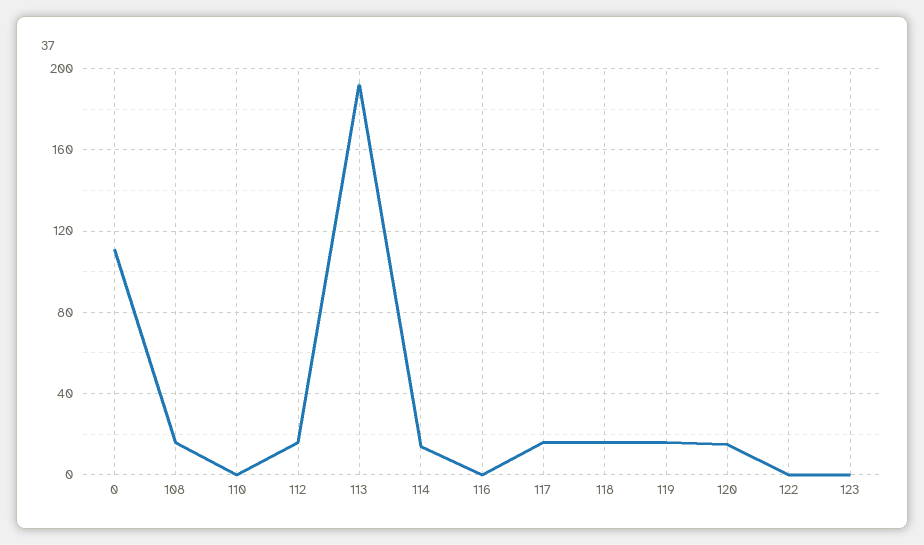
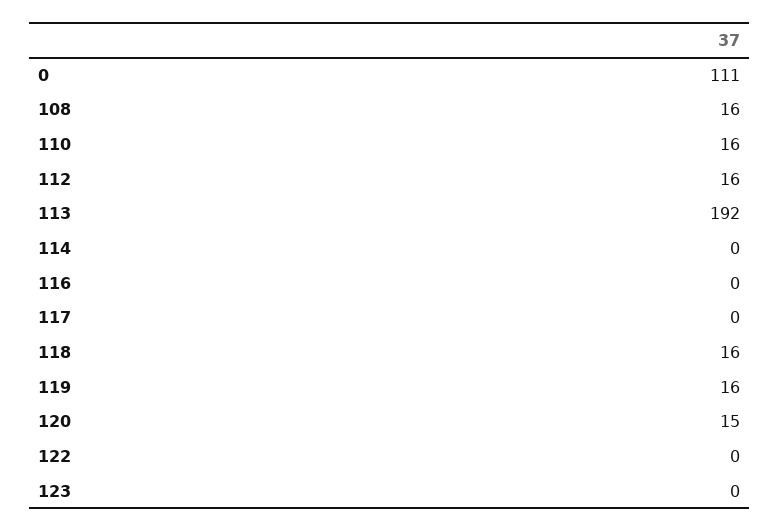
110: 0 -> 16
114: 15 -> 0
117: 15 -> 0

